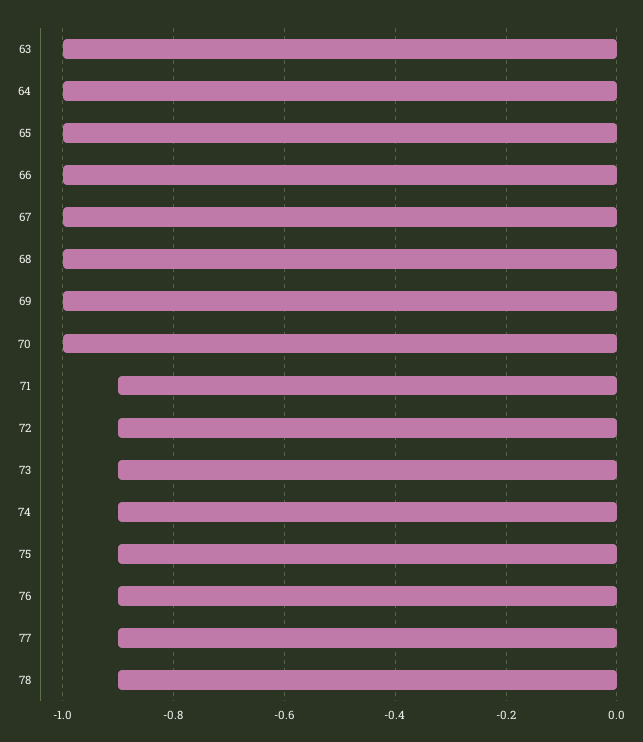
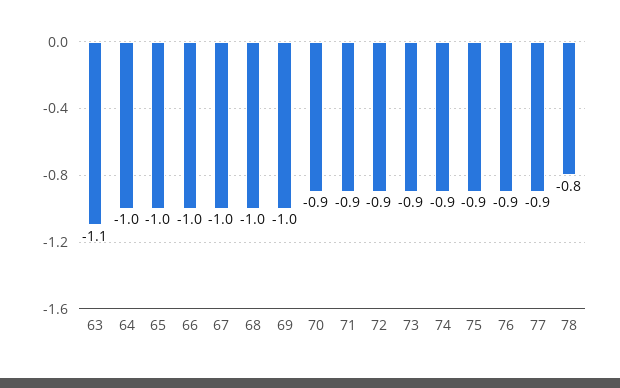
63: -1 -> -1.1
70: -1 -> -0.9
78: -0.9 -> -0.8

